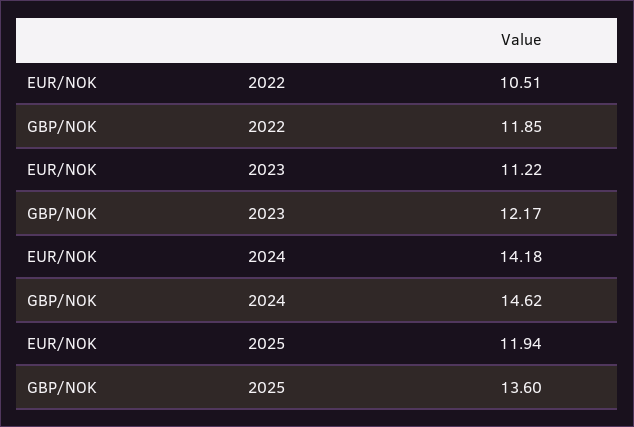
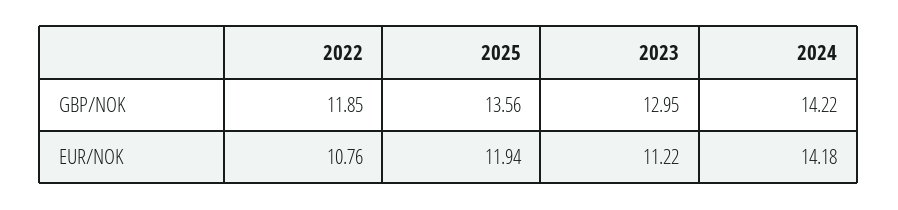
EUR/NOK, 2022: 10.51 -> 10.76
GBP/NOK, 2023: 12.17 -> 12.95
GBP/NOK, 2024: 14.62 -> 14.22
GBP/NOK, 2025: 13.6 -> 13.56

